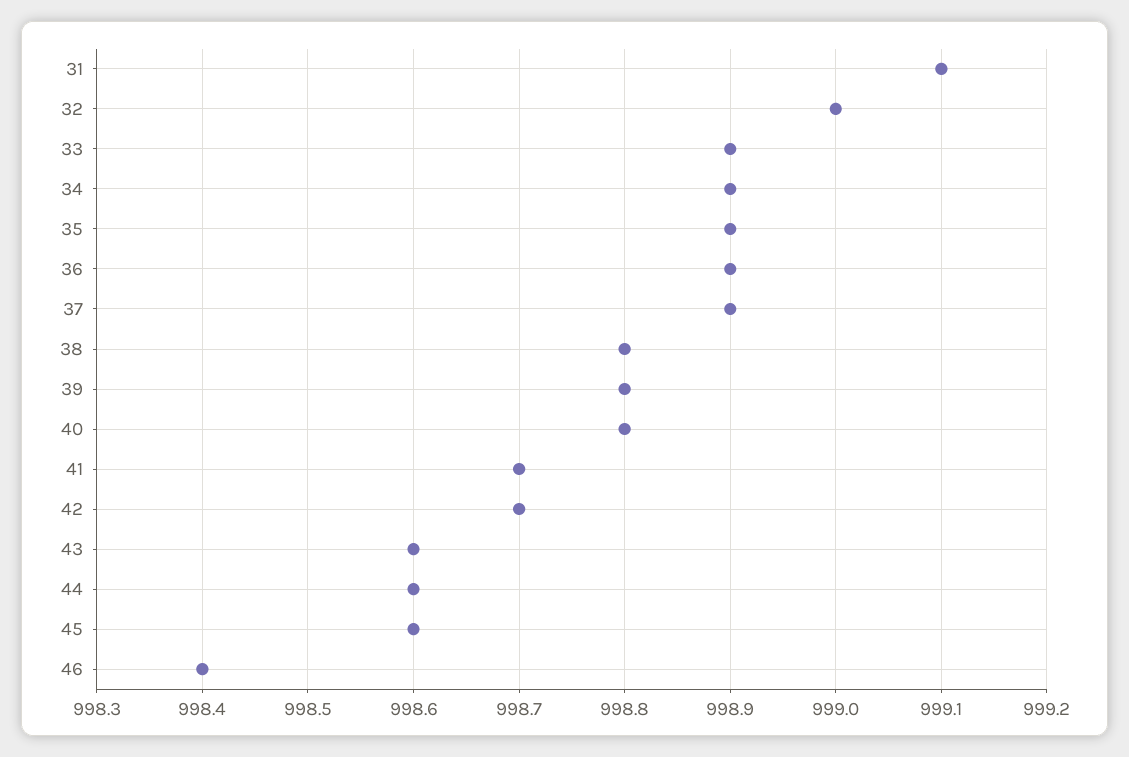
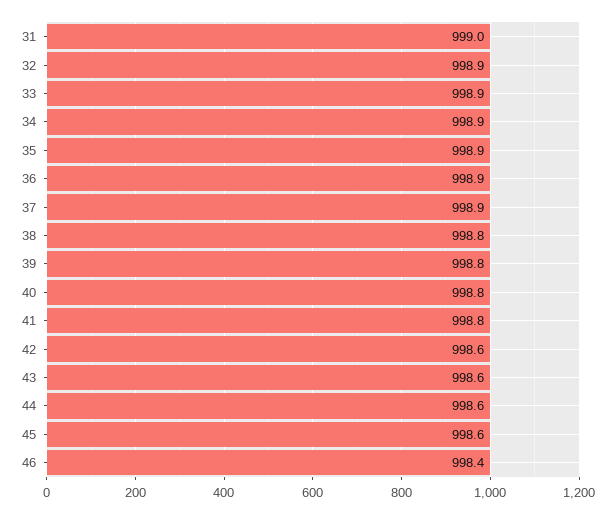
31: 999.1 -> 999
32: 999 -> 998.9
41: 998.7 -> 998.8
42: 998.7 -> 998.6

